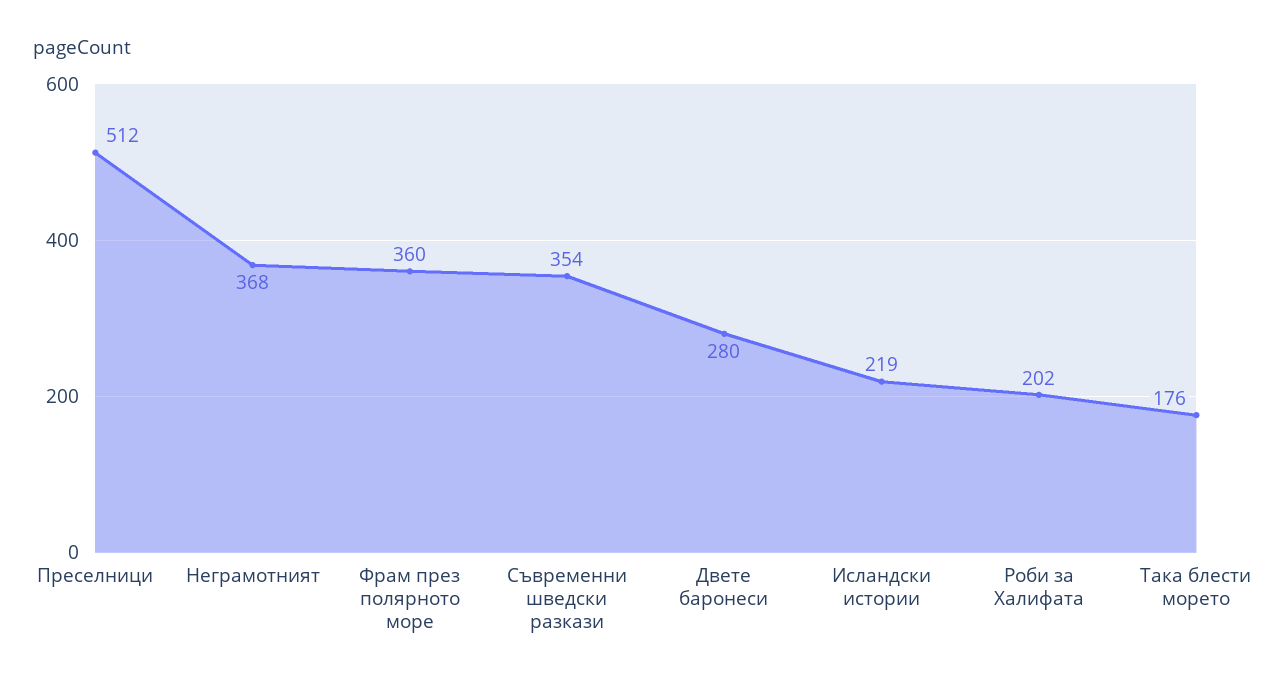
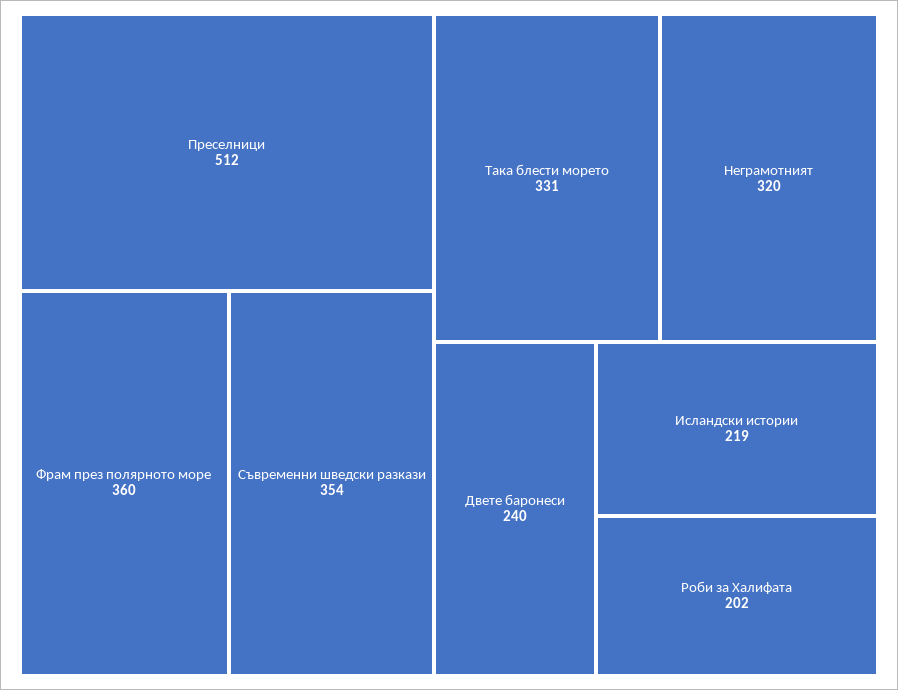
Неграмотният: 368 -> 320
Двете баронеси: 280 -> 240
Така блести морето: 176 -> 331

